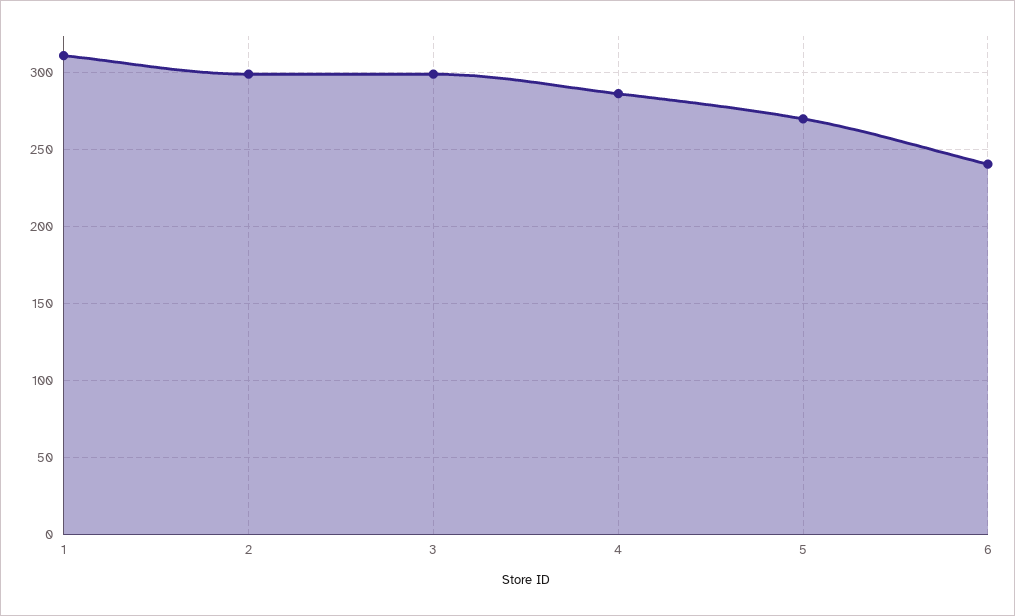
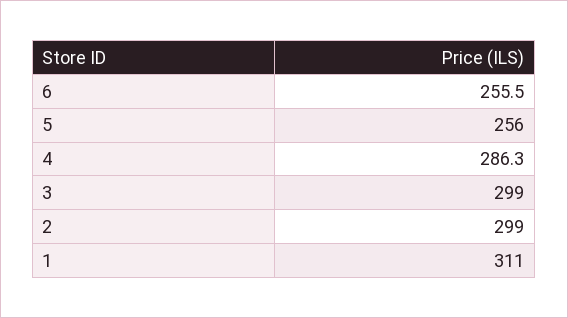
5: 270 -> 256
6: 240 -> 255.5

